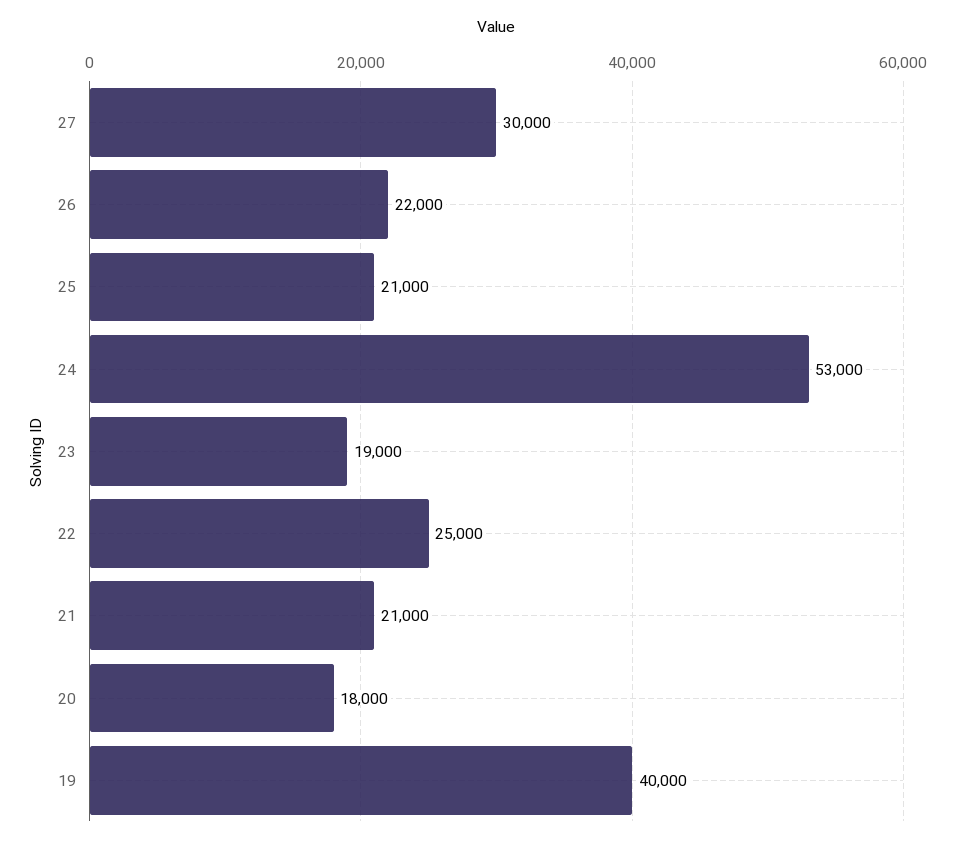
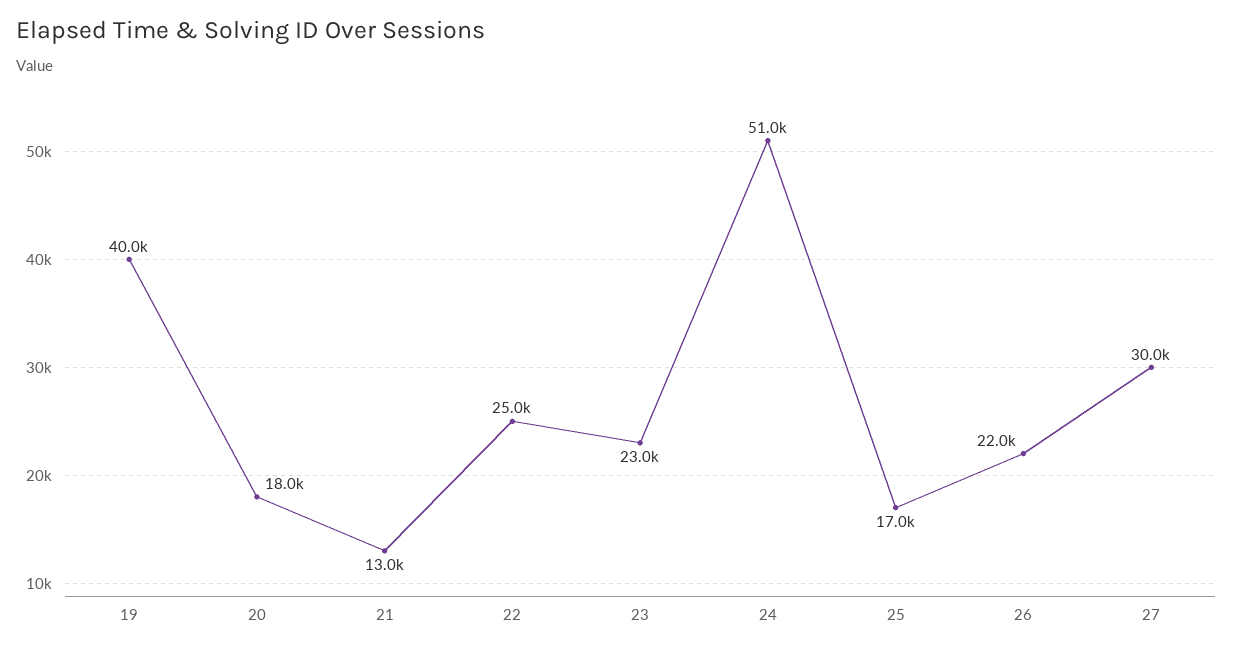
25: 21000 -> 17000
24: 53000 -> 51000
23: 19000 -> 23000
21: 21000 -> 13000

